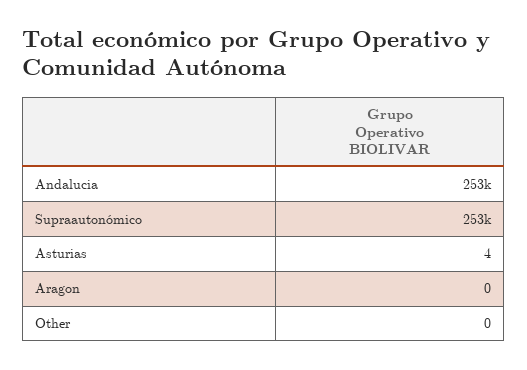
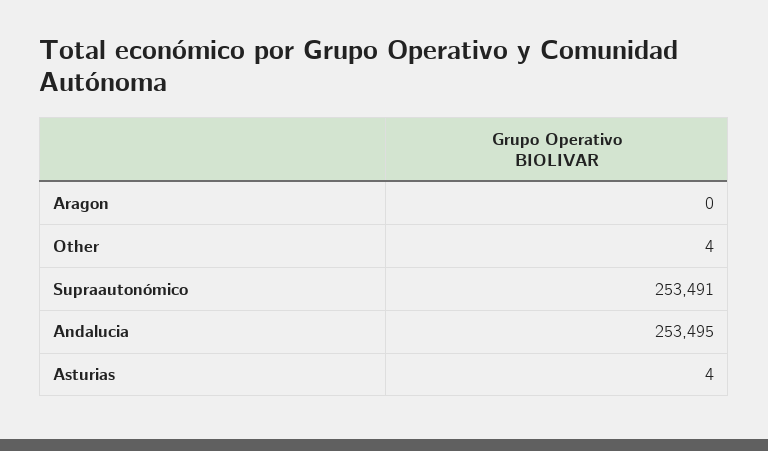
Other: 0 -> 4

